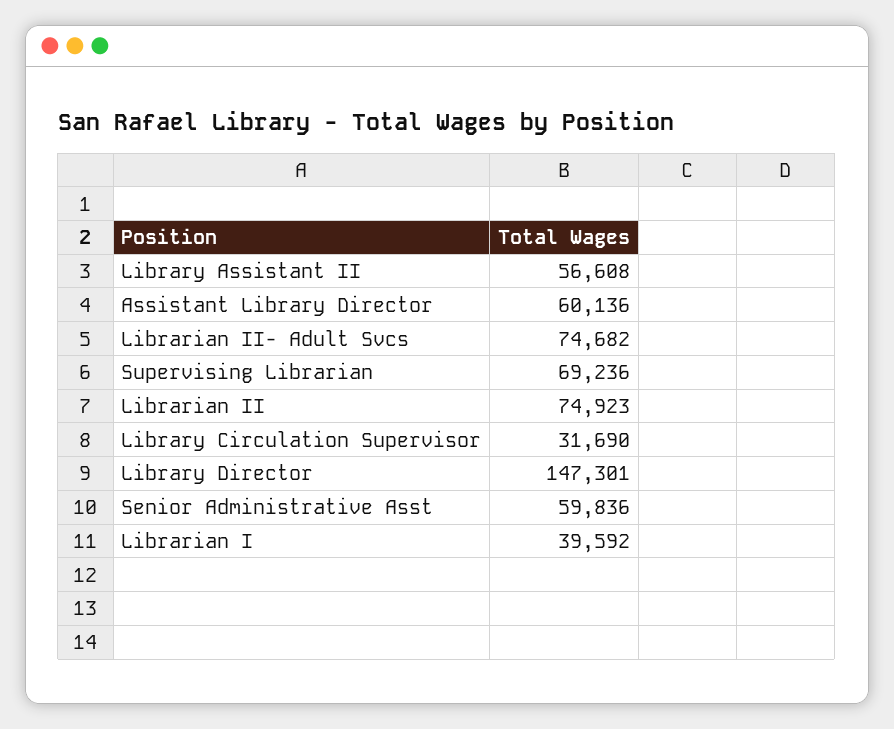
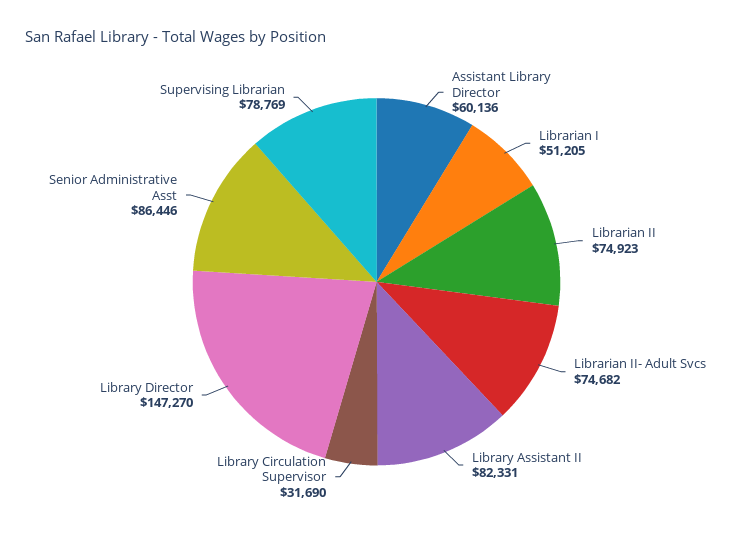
Library Assistant II: 56608 -> 82331
Supervising Librarian: 69236 -> 78769
Library Director: 147301 -> 147270
Senior Administrative Asst: 59836 -> 86446
Librarian I: 39592 -> 51205

